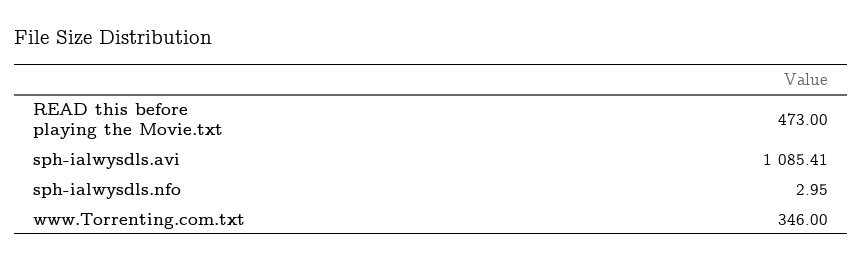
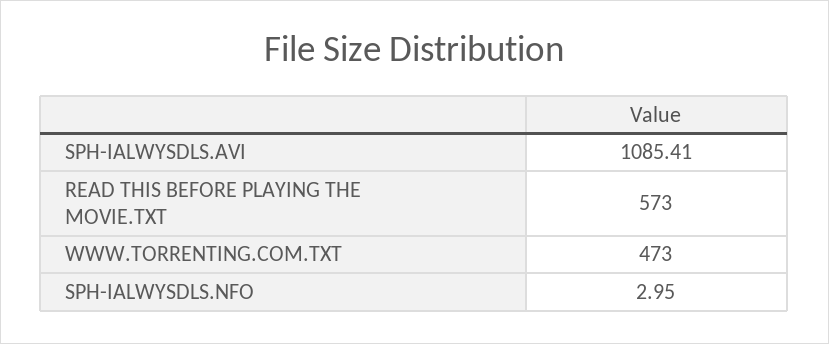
READ this before playing the Movie.txt: 473 -> 573
www.Torrenting.com.txt: 346 -> 473

